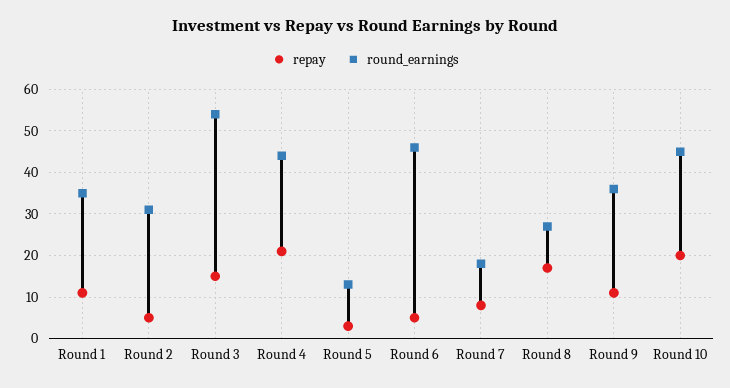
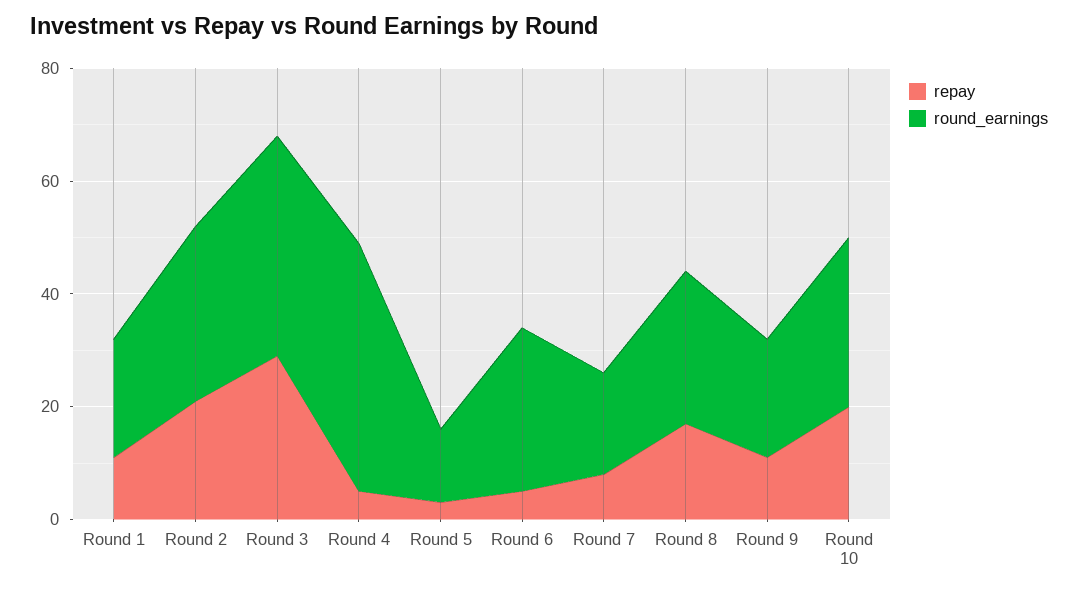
round_earnings, Round 1: 35 -> 20
repay, Round 2: 5 -> 20
repay, Round 3: 15 -> 30
round_earnings, Round 3: 55 -> 40
repay, Round 4: 20 -> 5
round_earnings, Round 6: 45 -> 30
round_earnings, Round 9: 35 -> 20
round_earnings, Round 10: 45 -> 30

